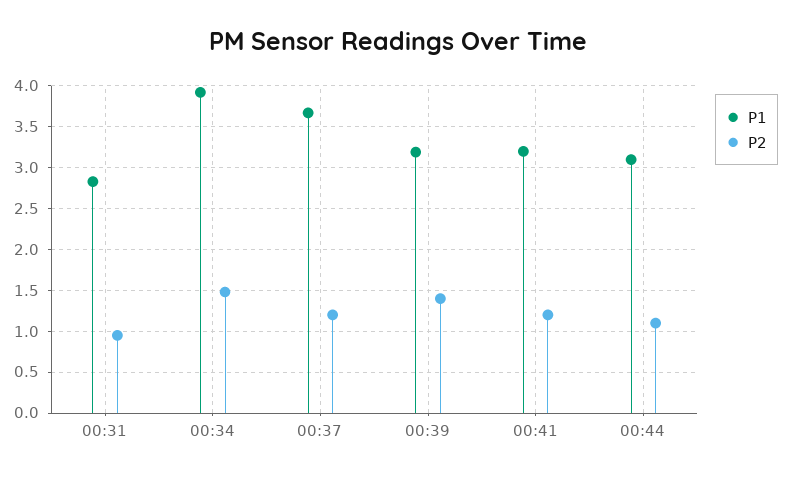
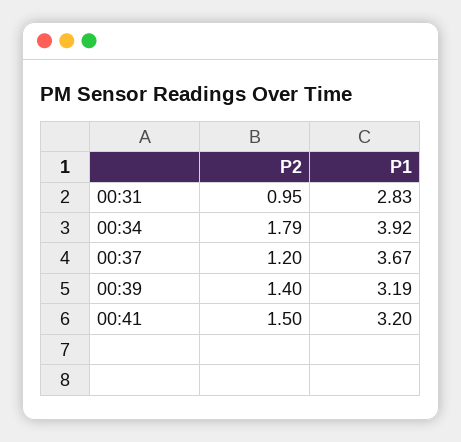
P2, 00:34: 1.5 -> 1.79
P2, 00:41: 1.2 -> 1.5
P1, 00:44: 3.1 -> none
P2, 00:44: 1.1 -> none

